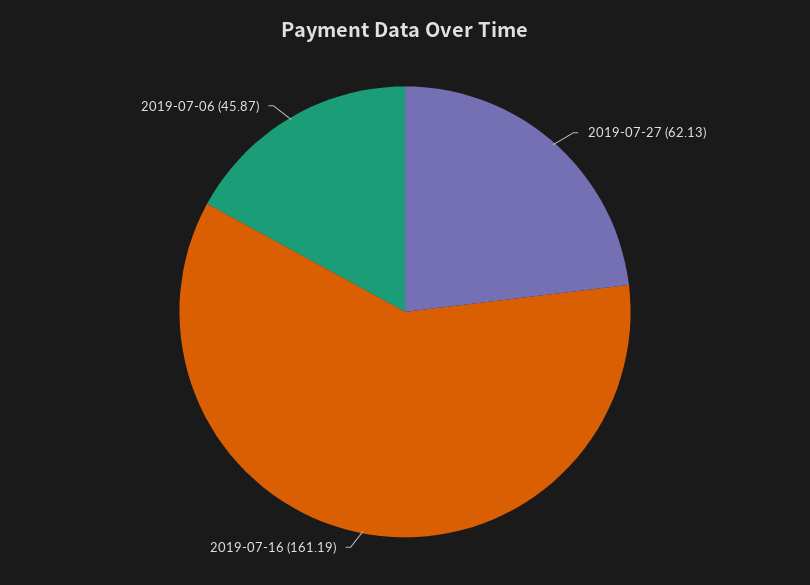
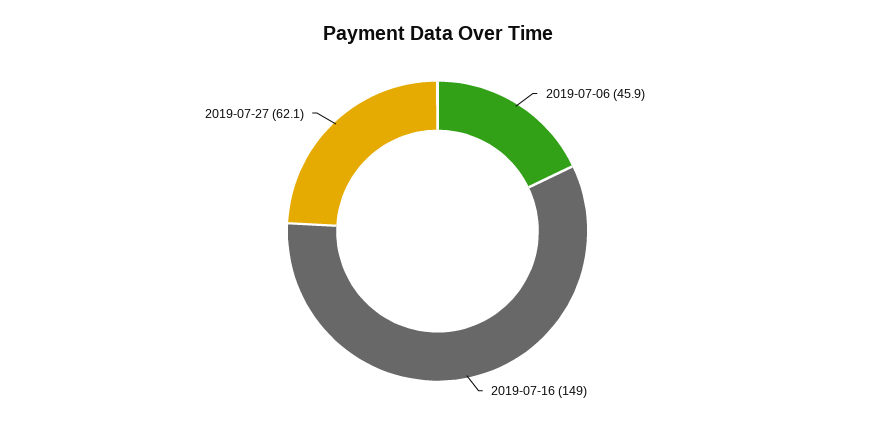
2019-07-16: 161.19 -> 149

